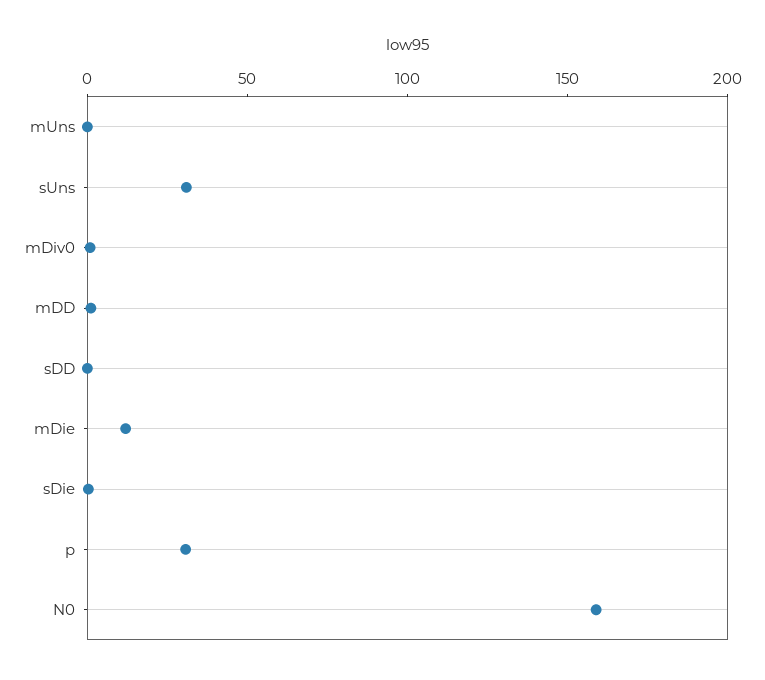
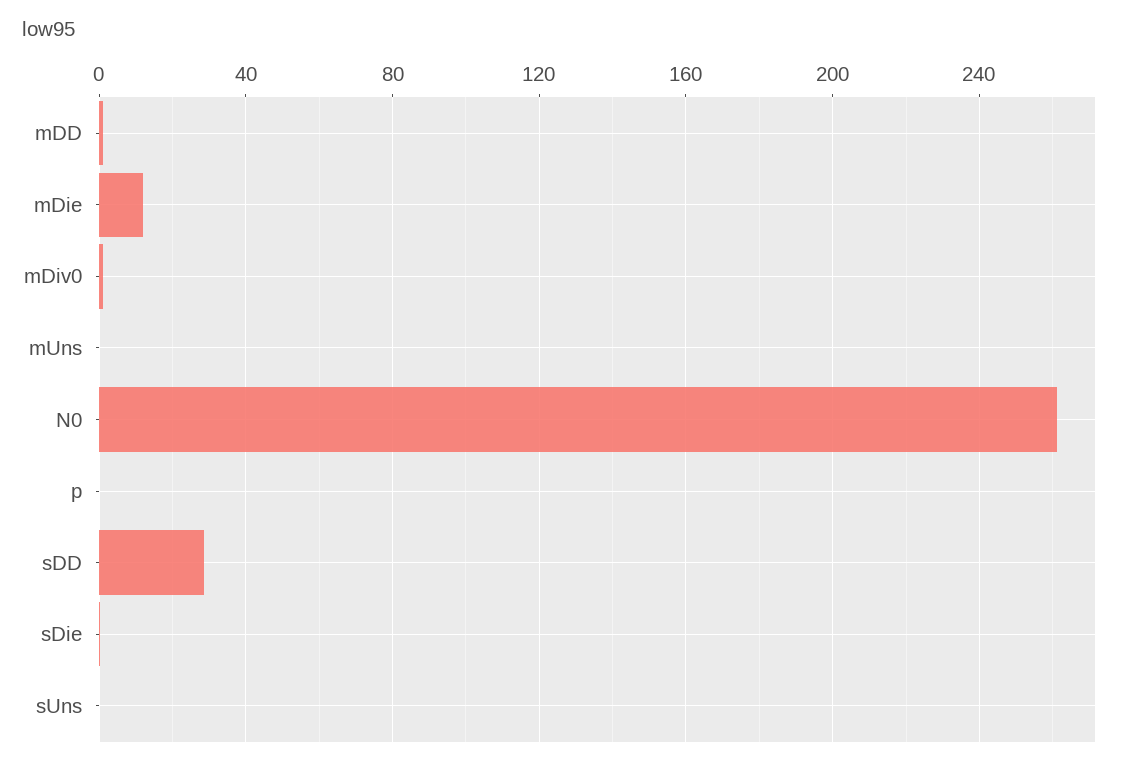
sUns: 30 -> 0
sDD: 0 -> 30
p: 30 -> 0
N0: 160 -> 260

